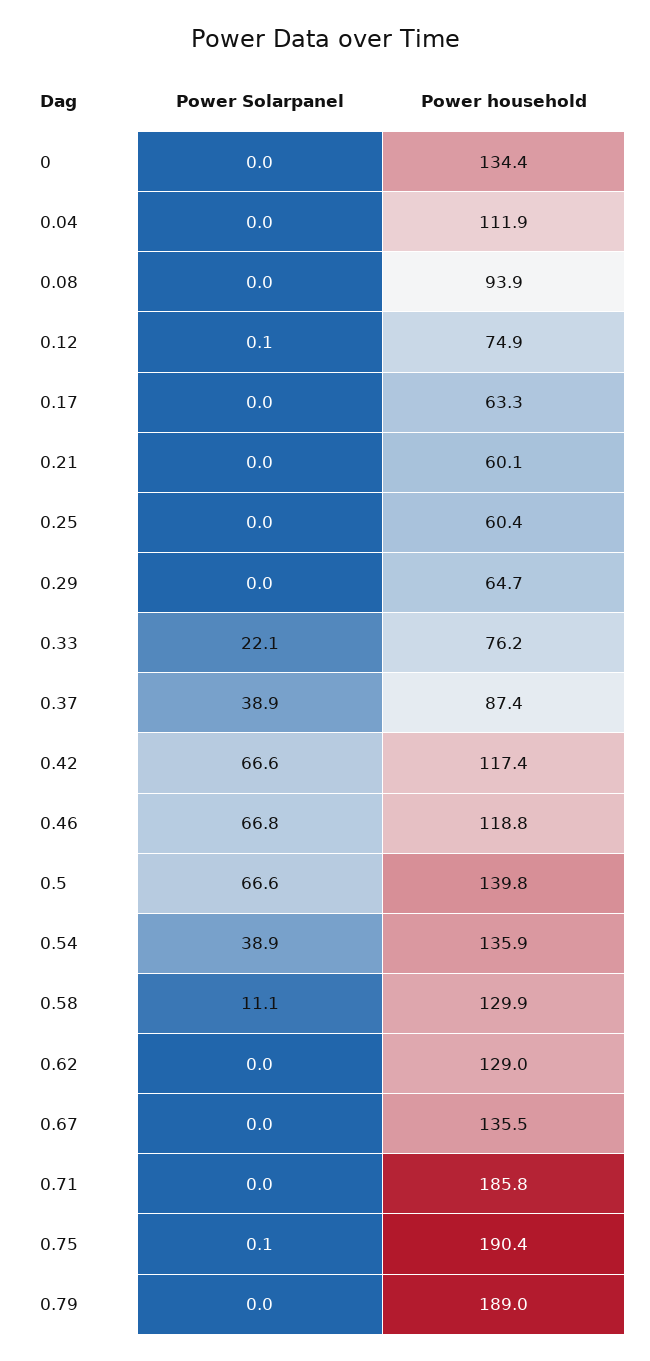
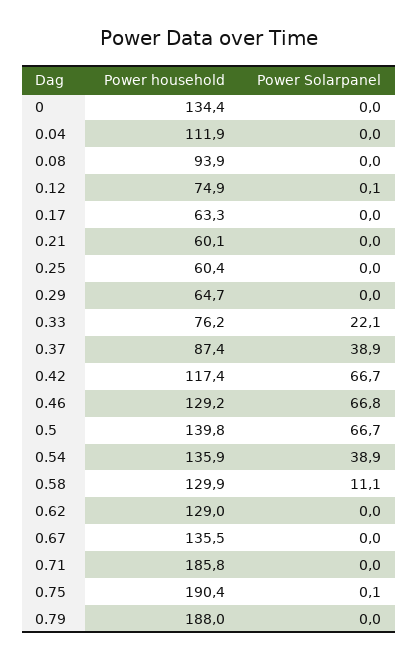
Power Solarpanel, 0.42: 66.6 -> 66.7
Power household, 0.46: 118.8 -> 129.2
Power Solarpanel, 0.5: 66.6 -> 66.7
Power household, 0.79: 189 -> 188

